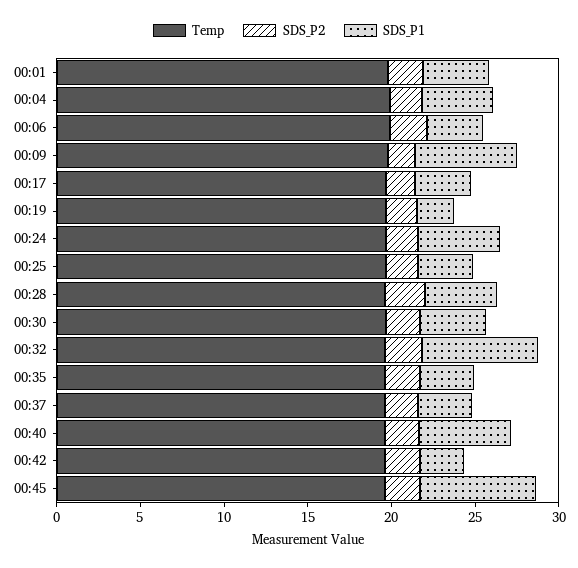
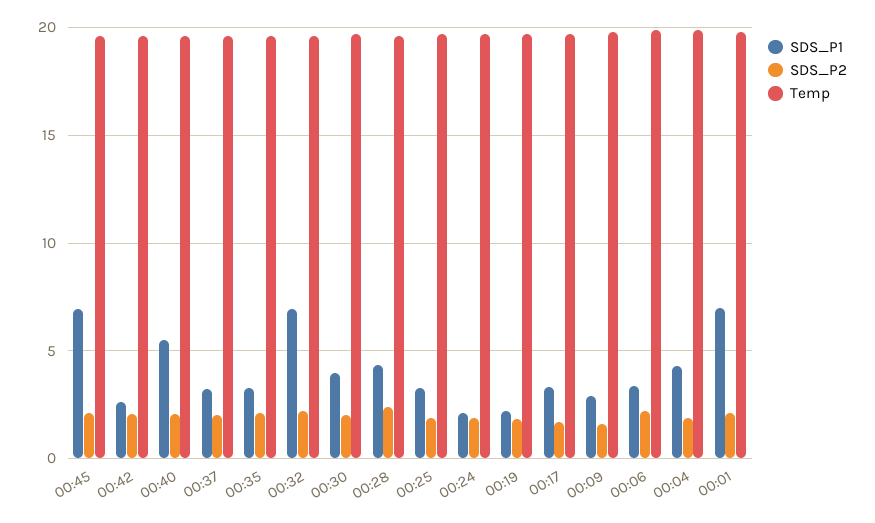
SDS_P1, 00:01: 4 -> 7
SDS_P1, 00:09: 6 -> 3
SDS_P1, 00:24: 5 -> 2

